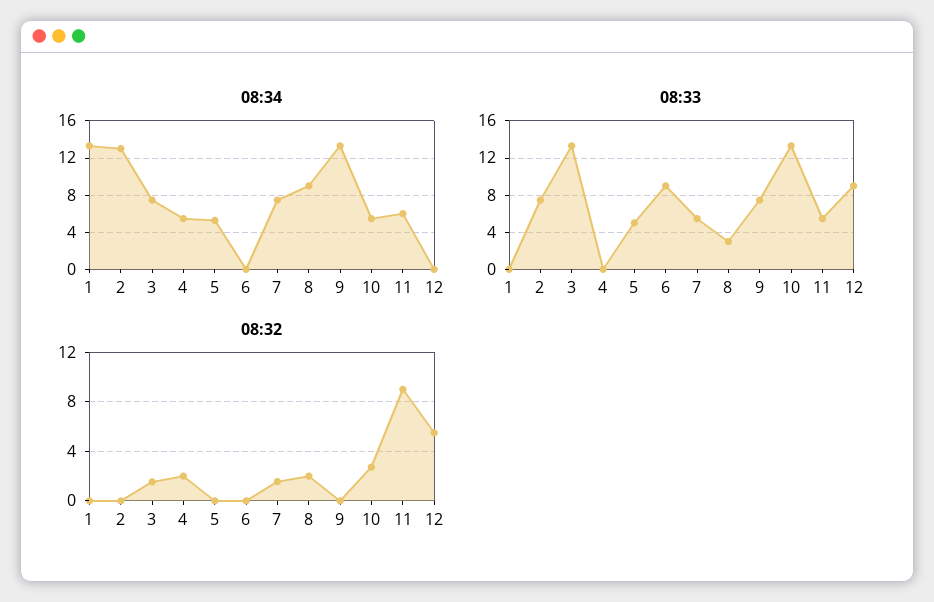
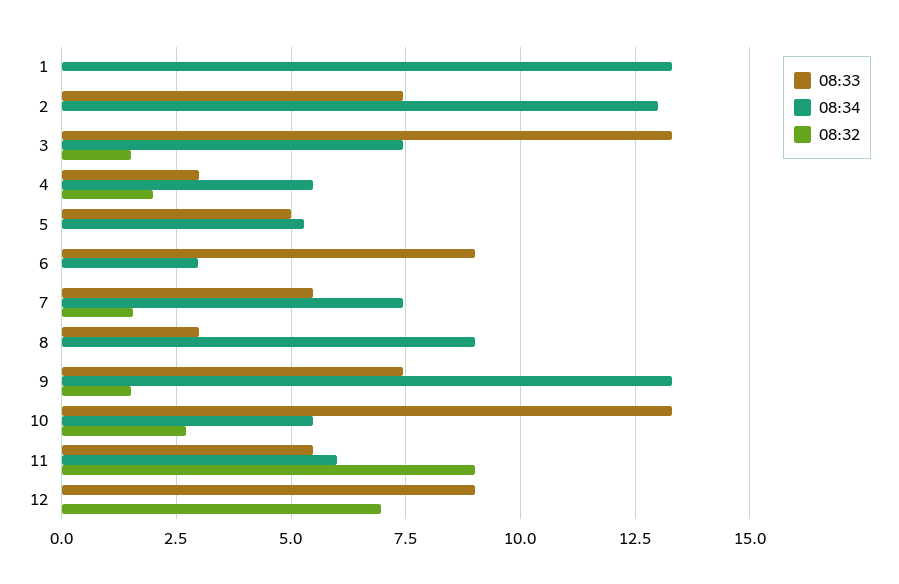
08:34, 6: 0 -> 3
08:33, 4: 0 -> 3
08:32, 8: 2 -> 0
08:32, 9: 0 -> 1.5
08:32, 12: 5.5 -> 7

